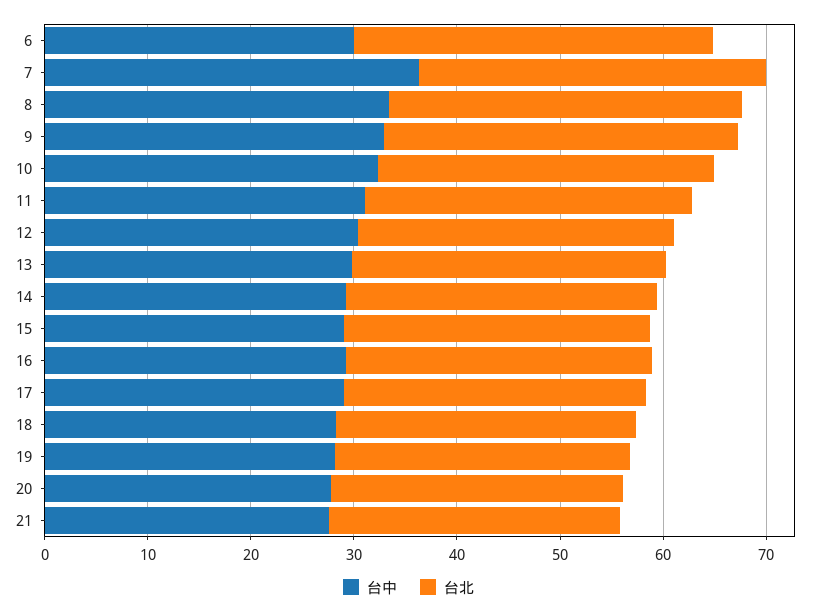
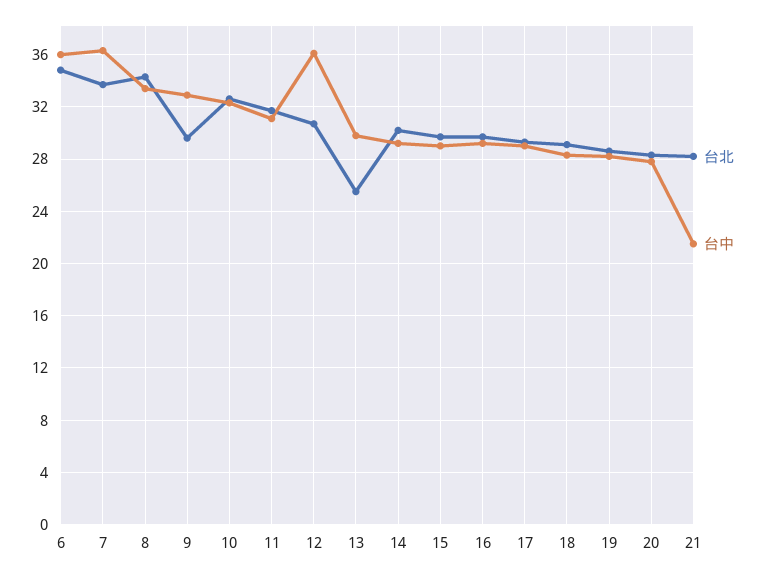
台中, 6: 30 -> 36
台北, 9: 34 -> 29.5
台中, 12: 30 -> 36
台北, 13: 30 -> 25.5
台中, 21: 28 -> 21.5

